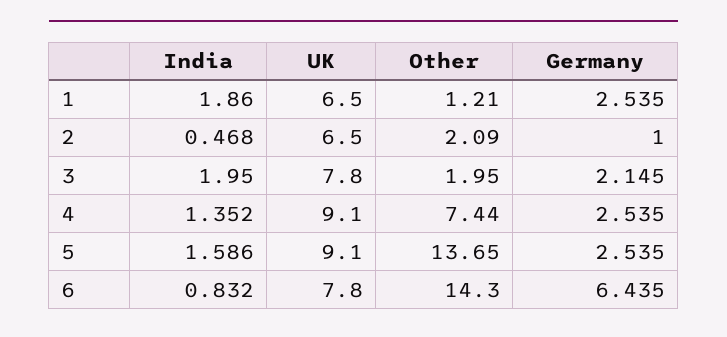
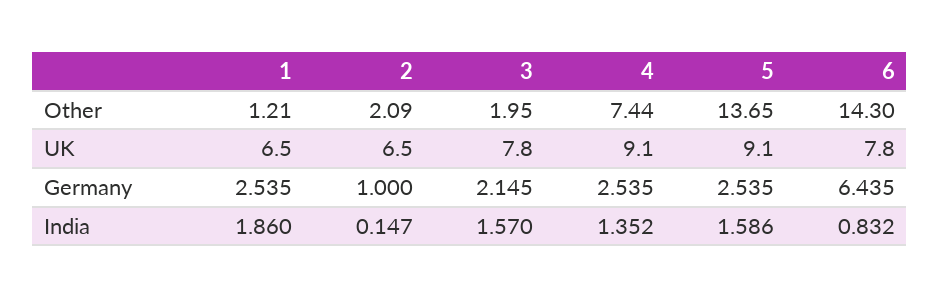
India, 2: 0.468 -> 0.147
India, 3: 1.95 -> 1.57

